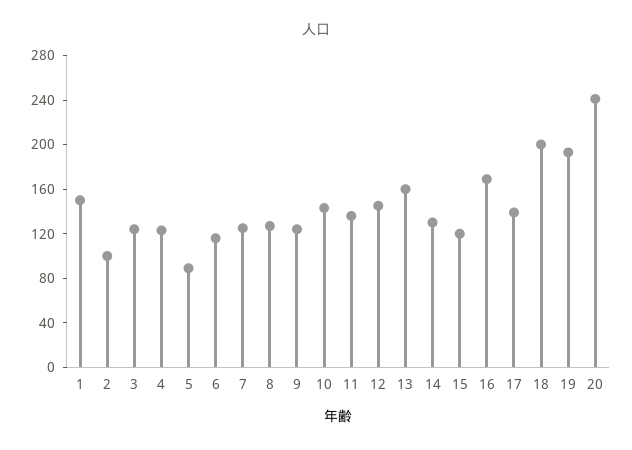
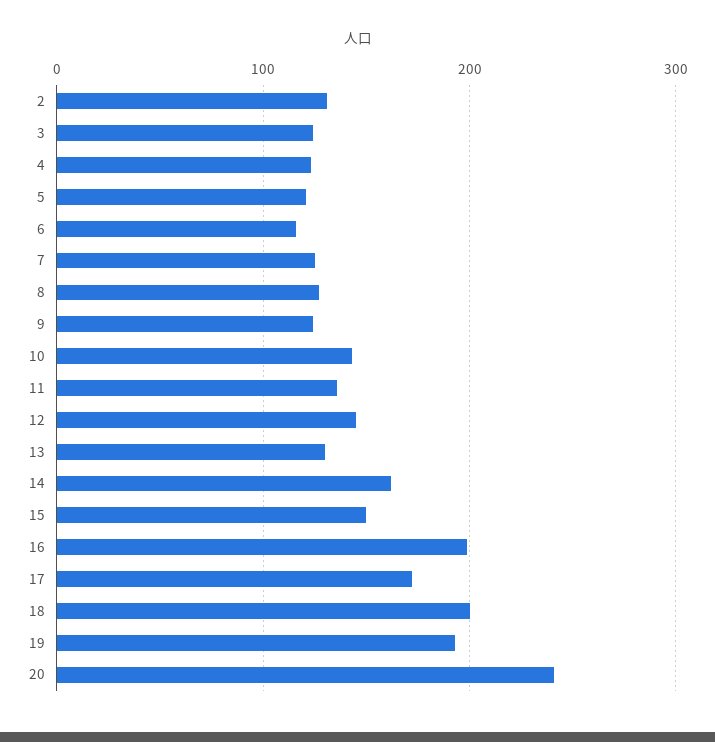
1: 150 -> none
2: 100 -> 130
5: 90 -> 120
13: 160 -> 130
14: 130 -> 160
15: 120 -> 150
16: 170 -> 200
17: 140 -> 170

